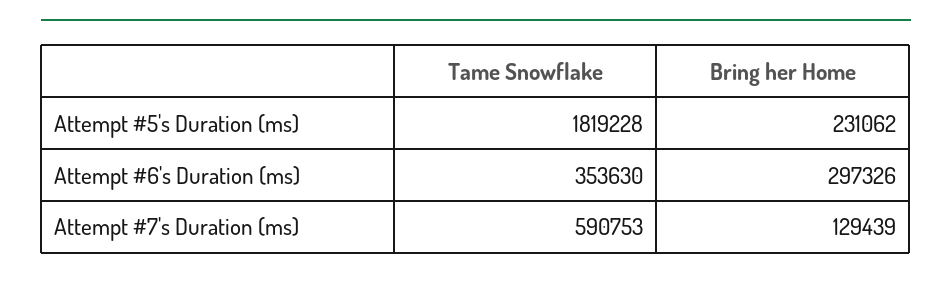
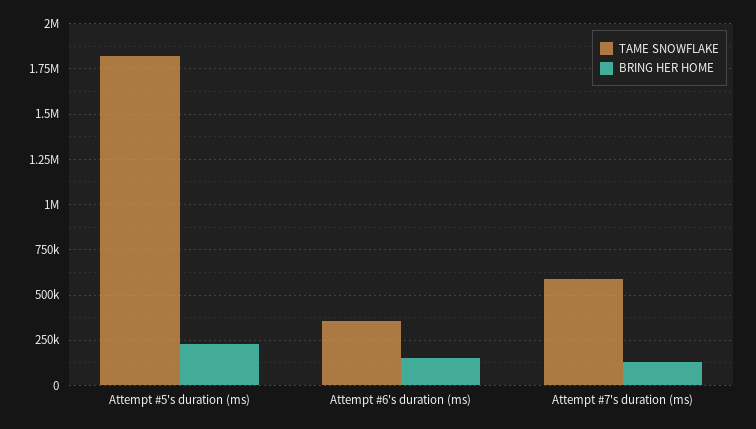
Bring her Home, Attempt #6's Duration (ms): 297326 -> 150000

